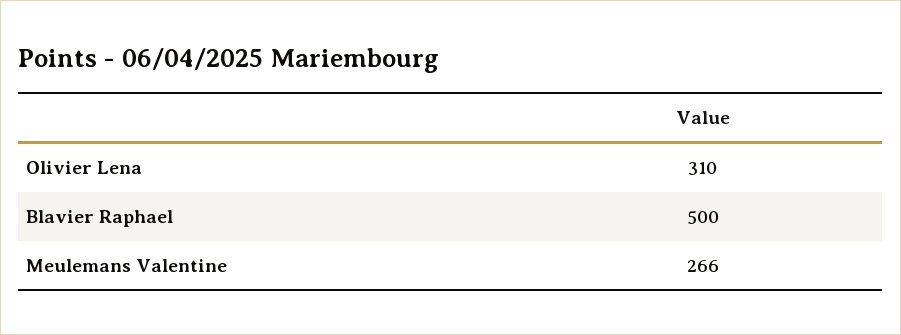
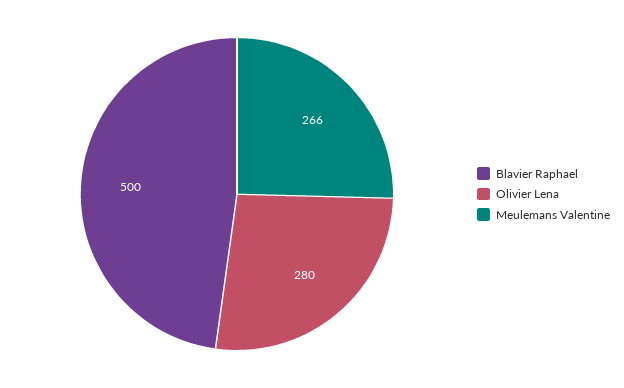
Olivier Lena: 310 -> 280

